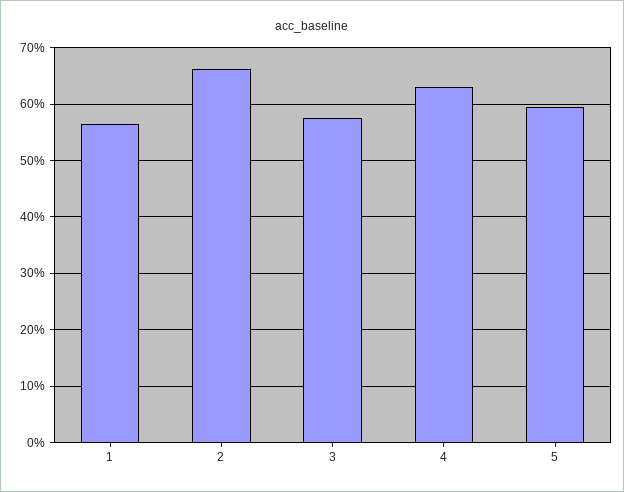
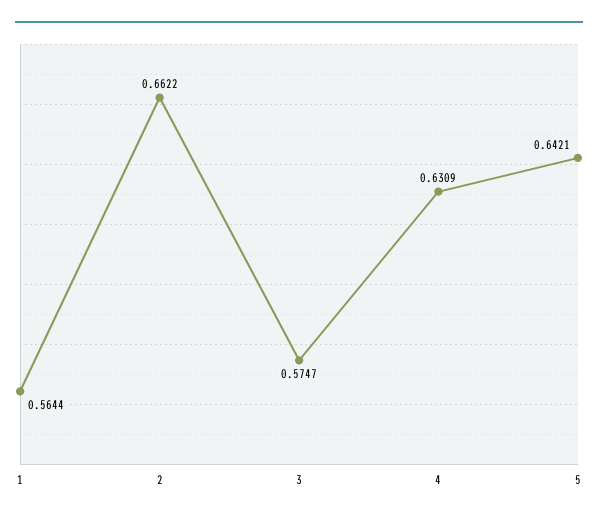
5: 0.6 -> 0.6421

